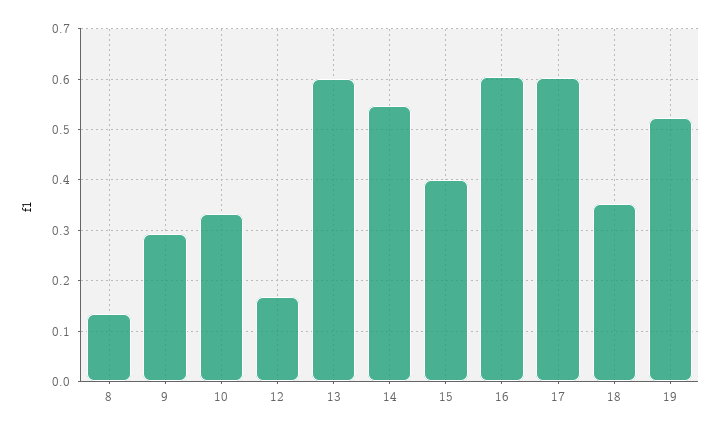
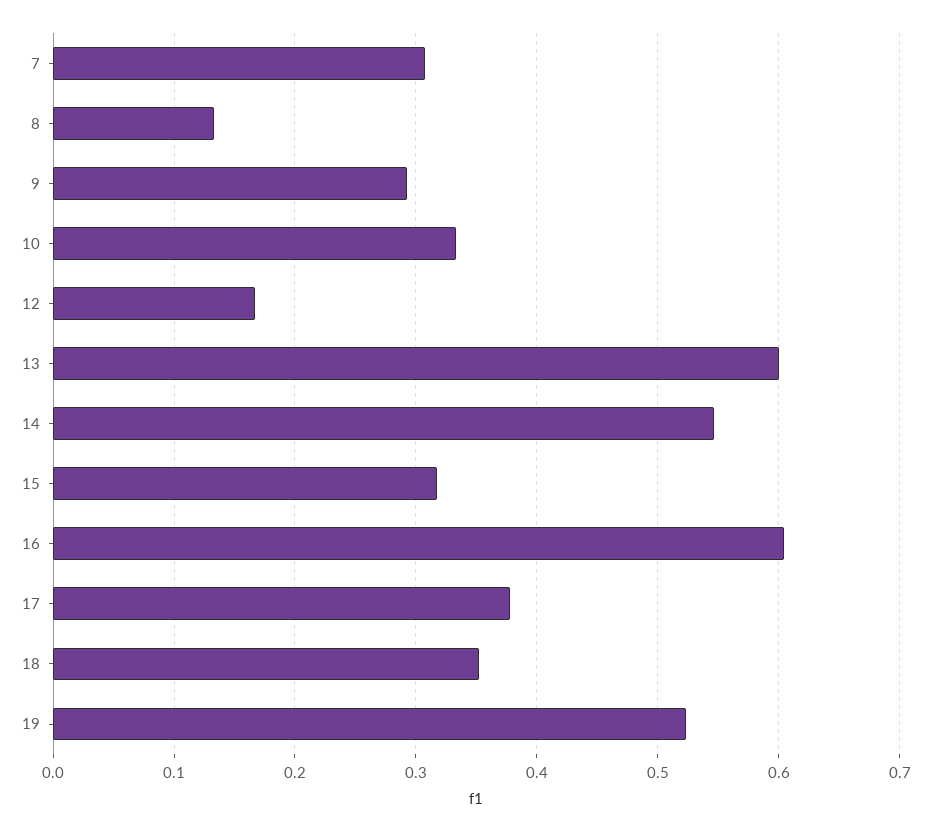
15: 0.4 -> 0.32
17: 0.6 -> 0.38
7: none -> 0.31

